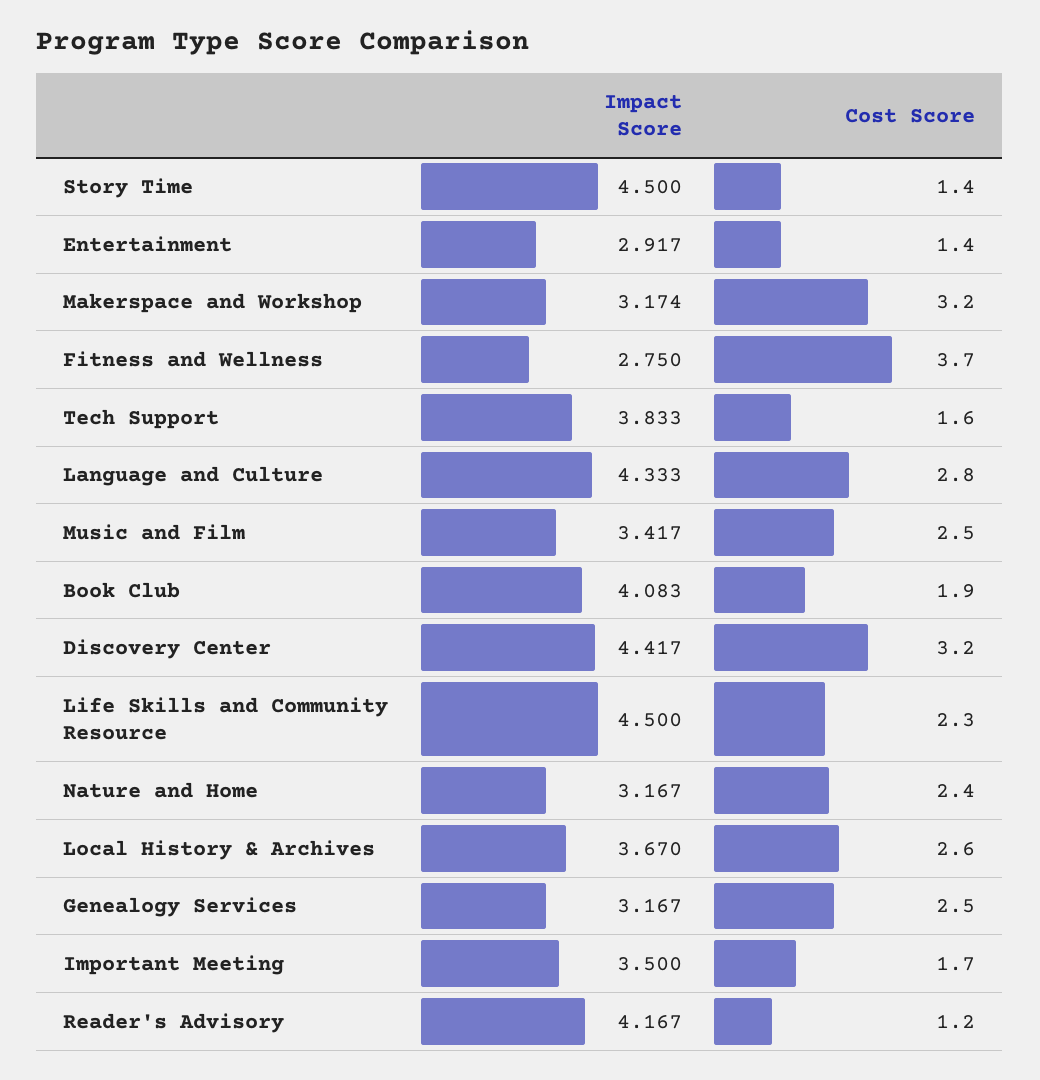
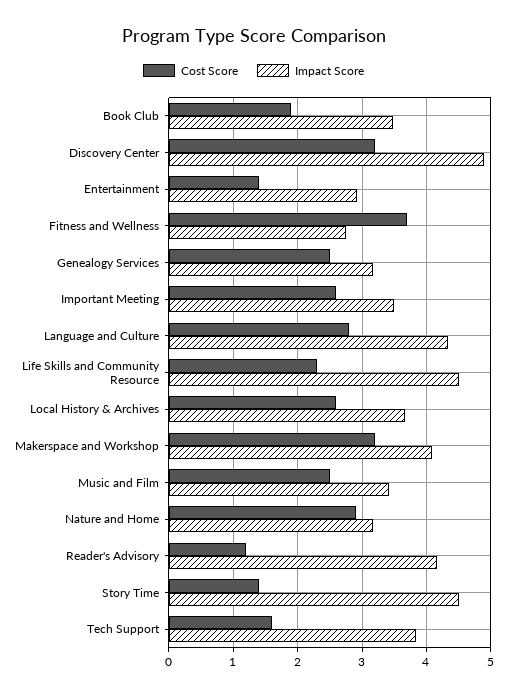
Impact Score, Makerspace and Workshop: 3.174 -> 4.1
Impact Score, Book Club: 4.083 -> 3.5
Impact Score, Discovery Center: 4.417 -> 4.9
Cost Score, Nature and Home: 2.4 -> 2.9
Cost Score, Important Meeting: 1.7 -> 2.6

